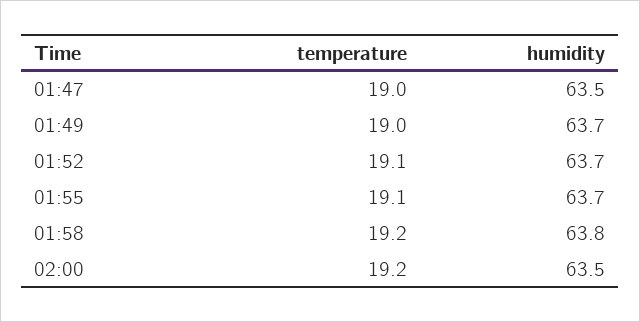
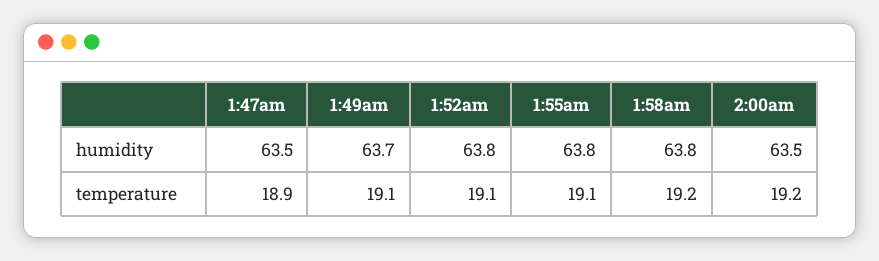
temperature, 01:47: 19 -> 18.9
temperature, 01:49: 19 -> 19.1
humidity, 01:52: 63.7 -> 63.8
humidity, 01:55: 63.7 -> 63.8

